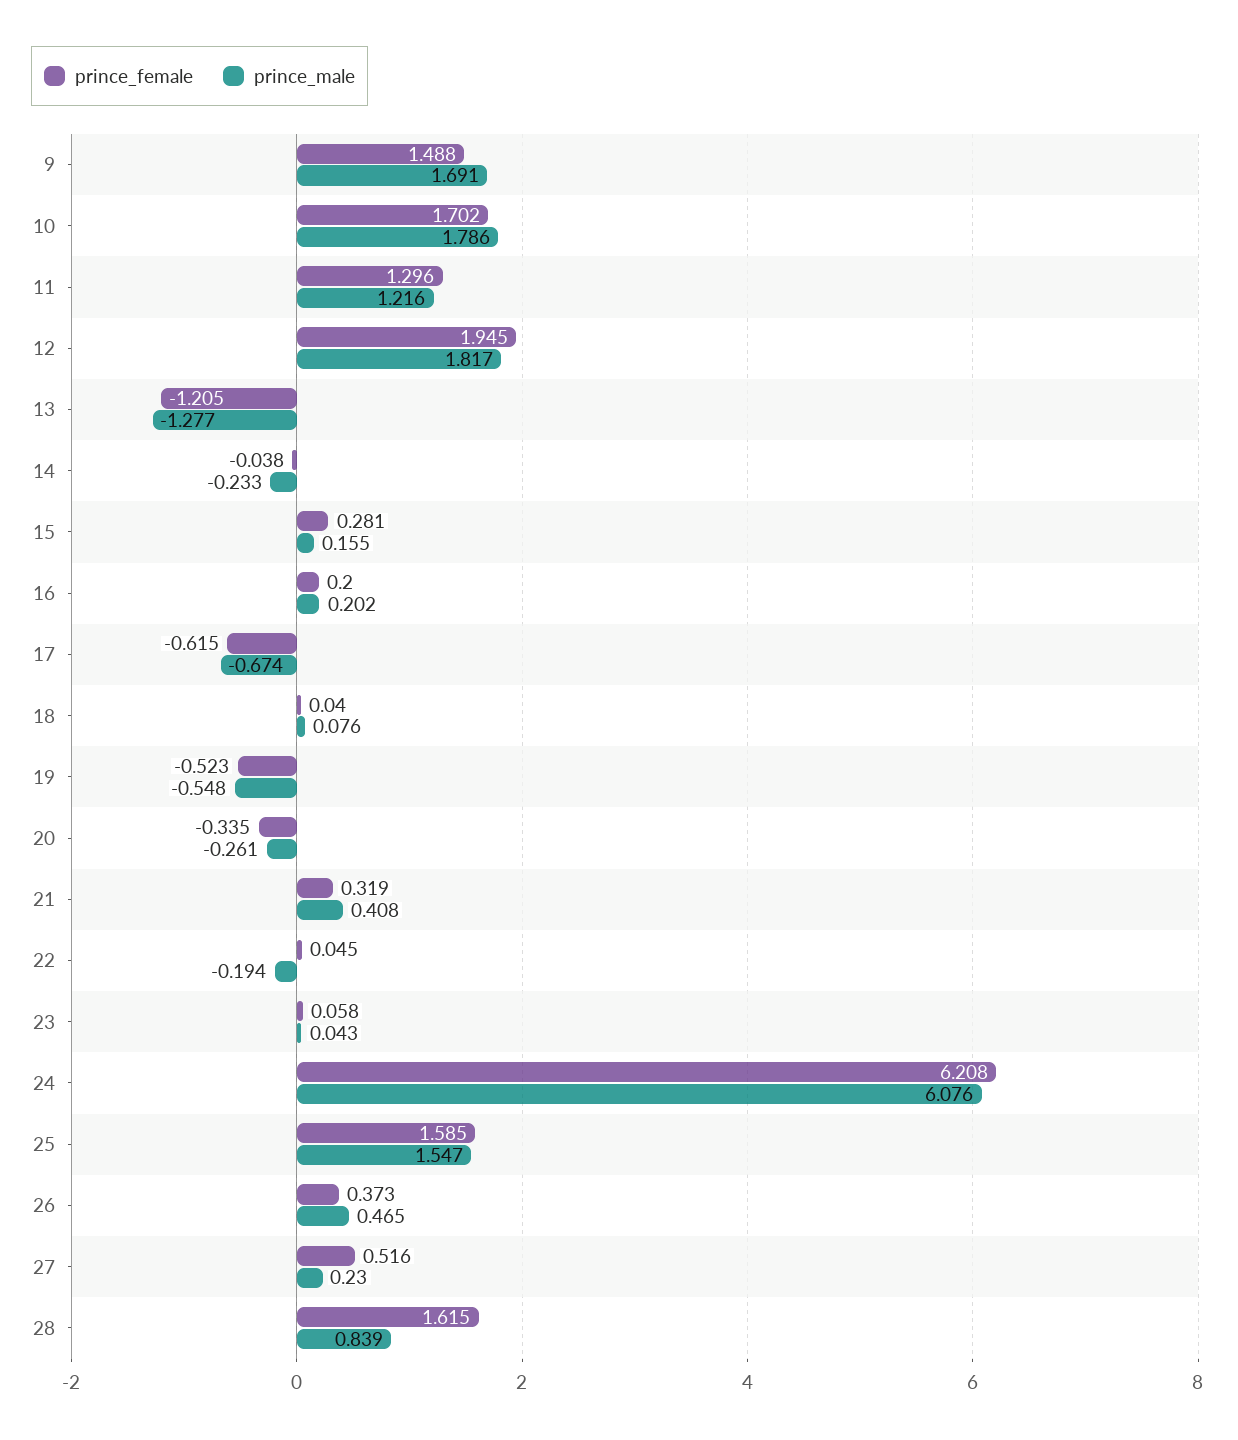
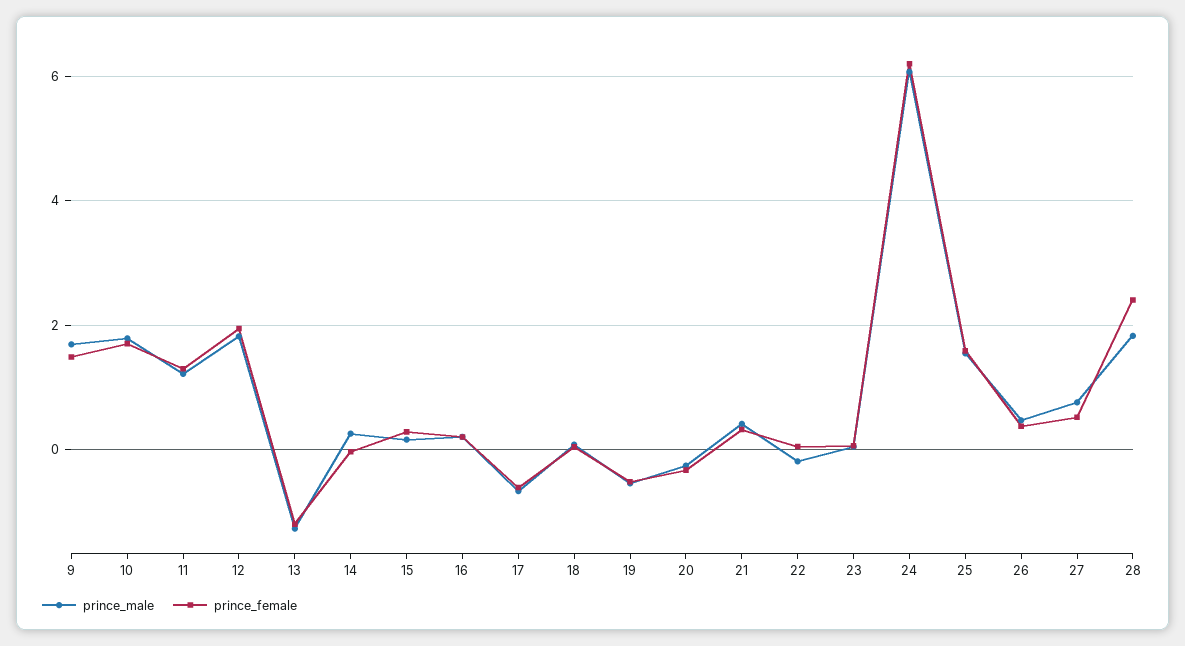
prince_male, 14: -0.233 -> 0.2
prince_male, 27: 0.23 -> 0.8
prince_female, 28: 1.615 -> 2.4
prince_male, 28: 0.839 -> 1.8

